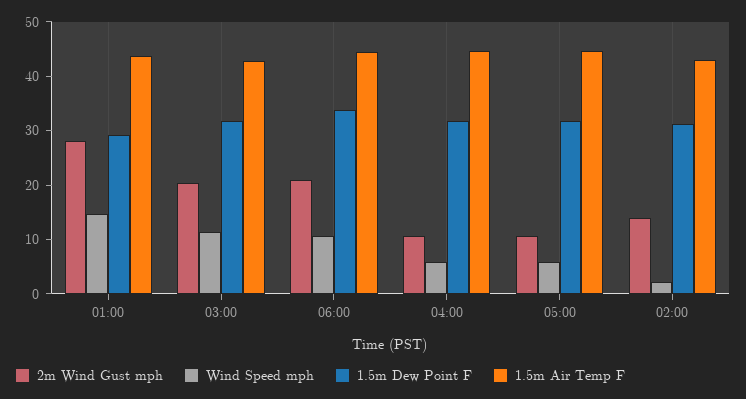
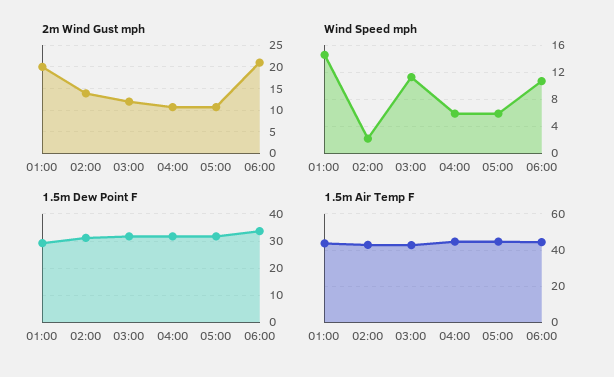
2m Wind Gust mph, 01:00: 28 -> 20
2m Wind Gust mph, 03:00: 20 -> 12.5

